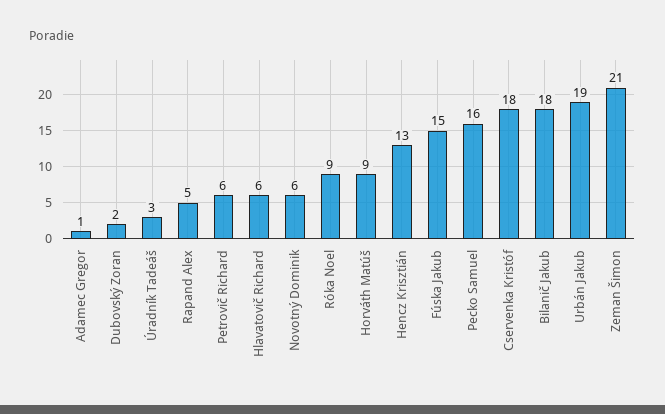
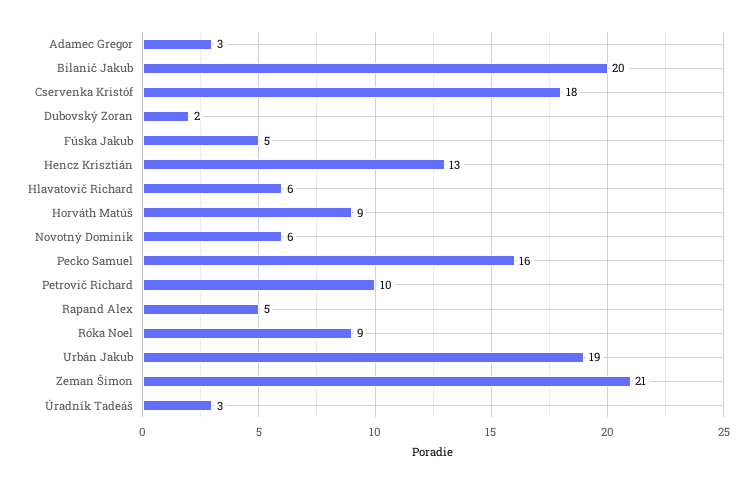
Adamec Gregor: 1 -> 3
Petrovič Richard: 6 -> 10
Fúska Jakub: 15 -> 5
Bilanič Jakub: 18 -> 20

